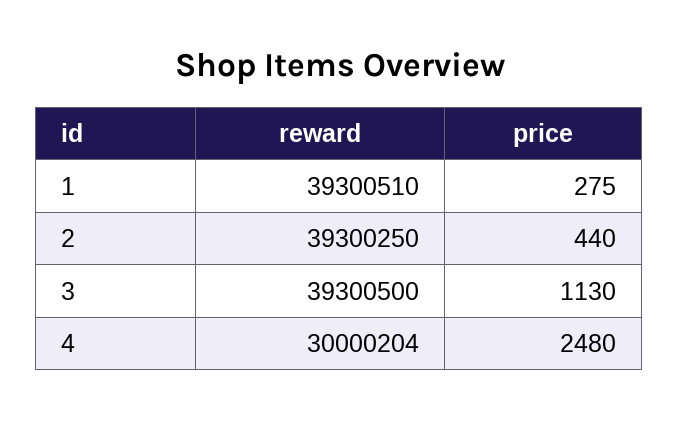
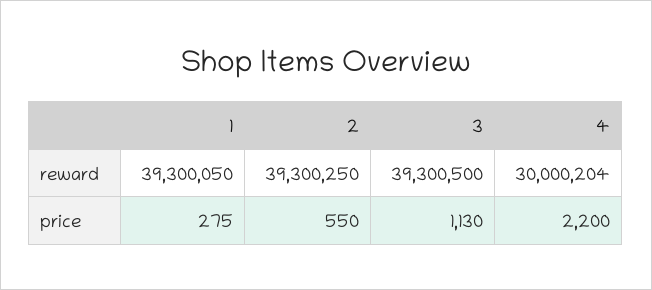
reward, 1: 39300510 -> 39300050
price, 2: 440 -> 550
price, 4: 2480 -> 2200

